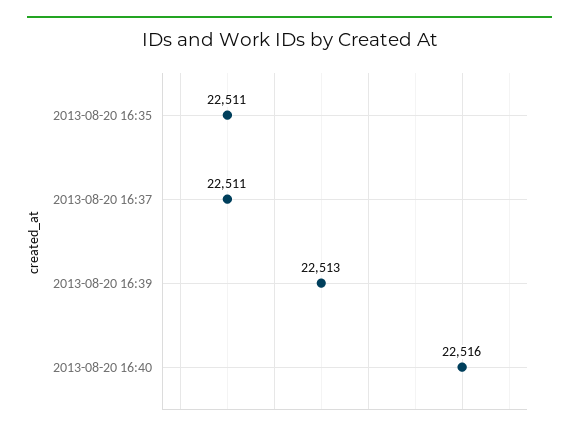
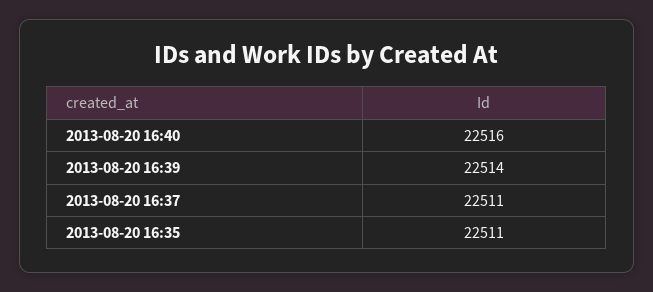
2013-08-20 16:39: 22513 -> 22514

